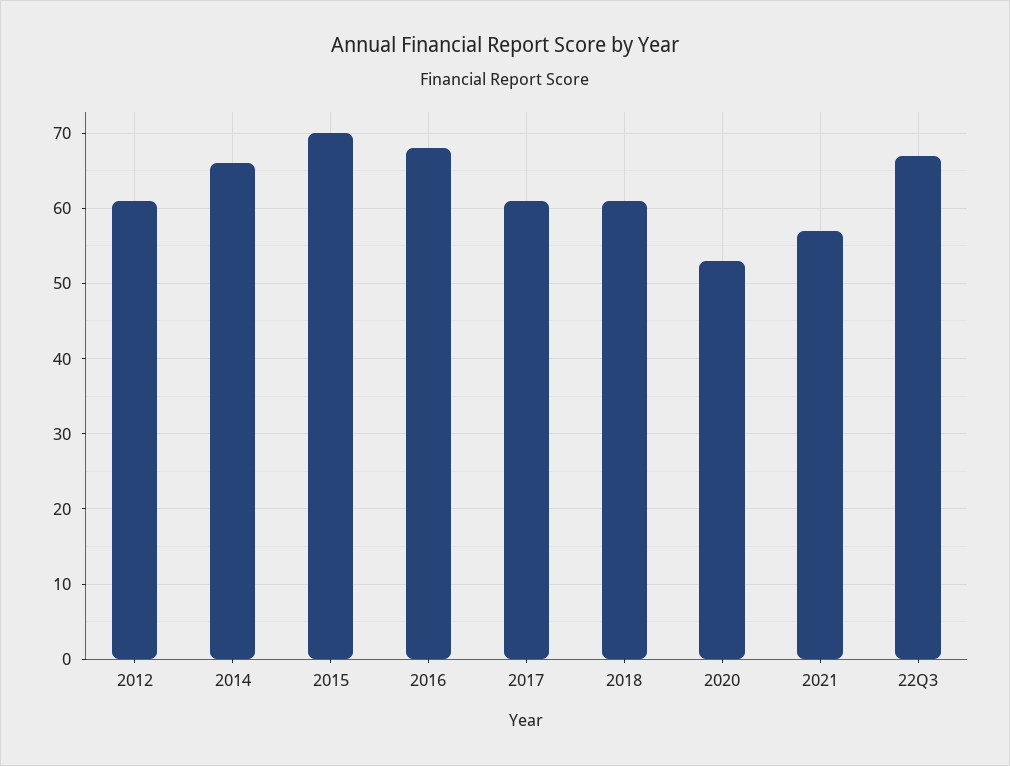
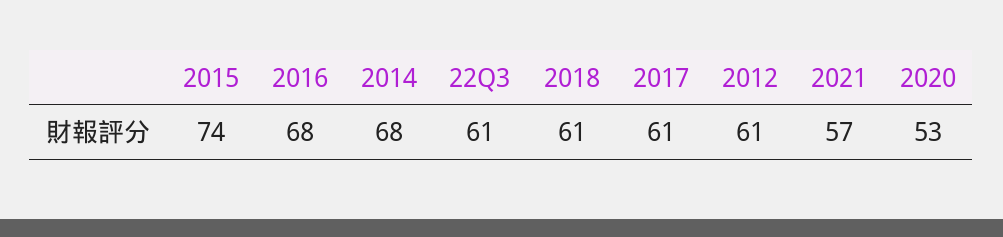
2014: 66 -> 68
2015: 70 -> 74
22Q3: 67 -> 61

